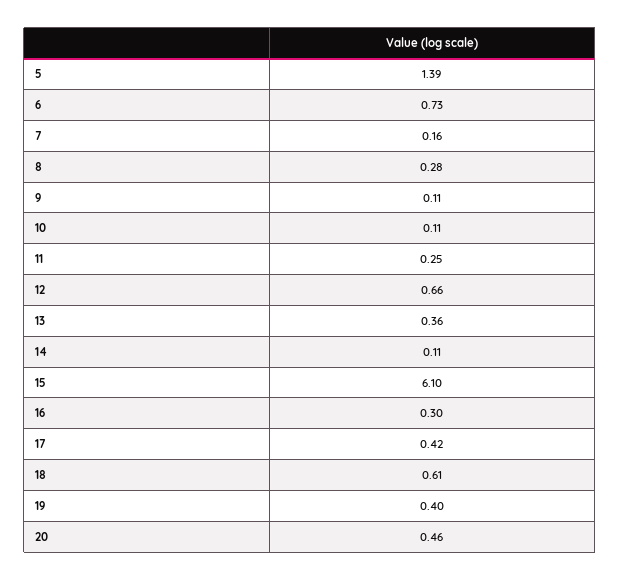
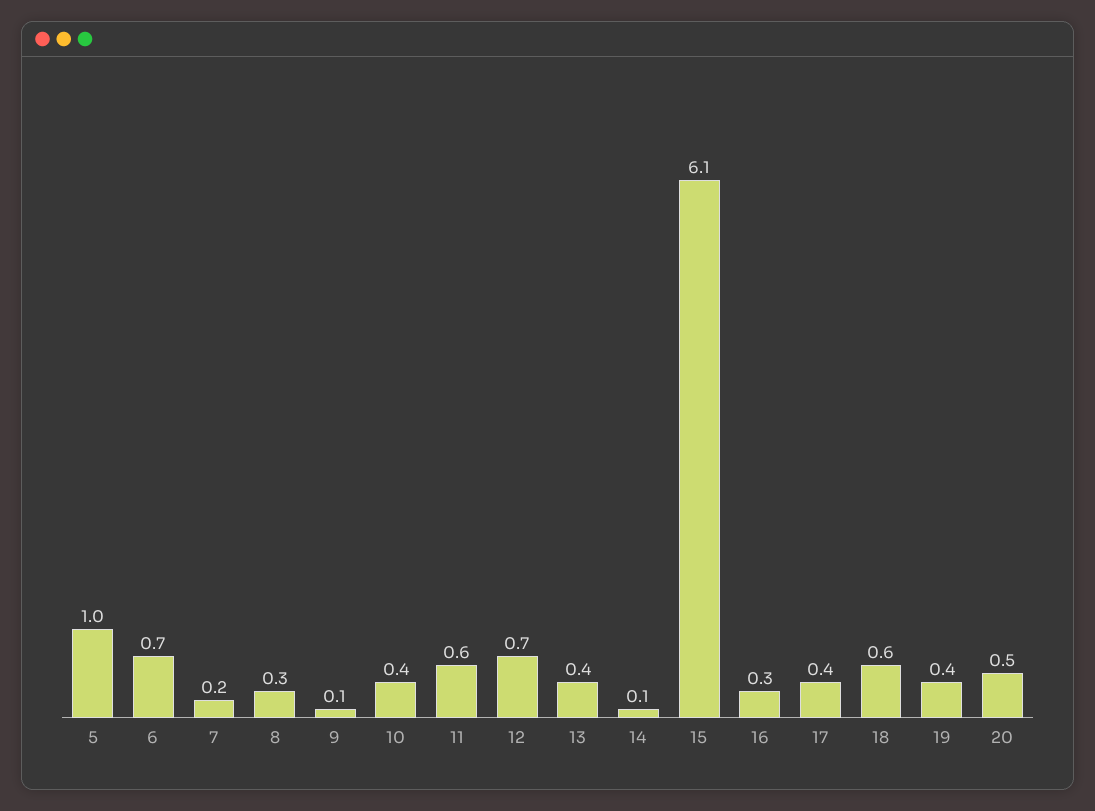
5: 1.39 -> 1
10: 0.11 -> 0.4
11: 0.25 -> 0.6

